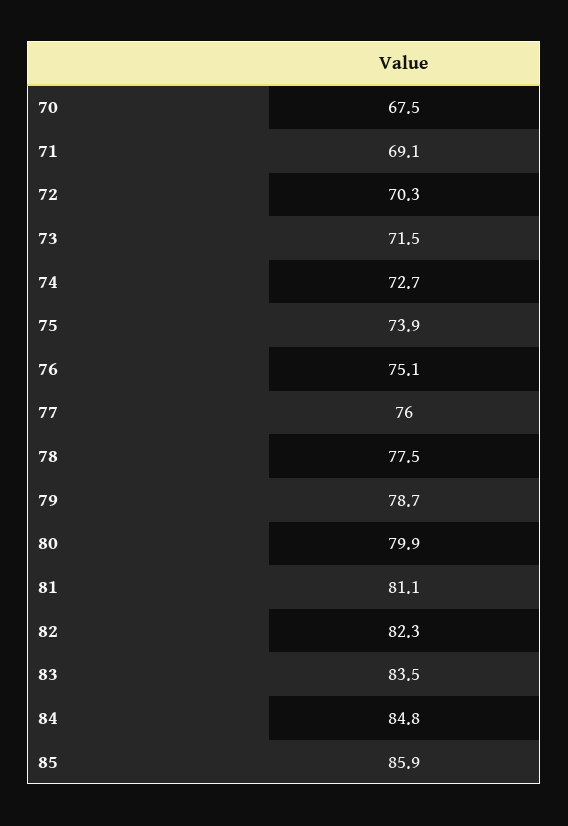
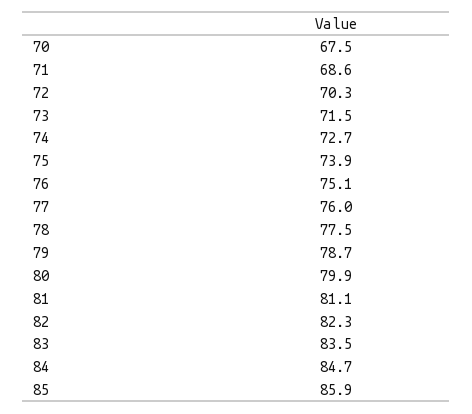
71: 69.1 -> 68.6
84: 84.8 -> 84.7

